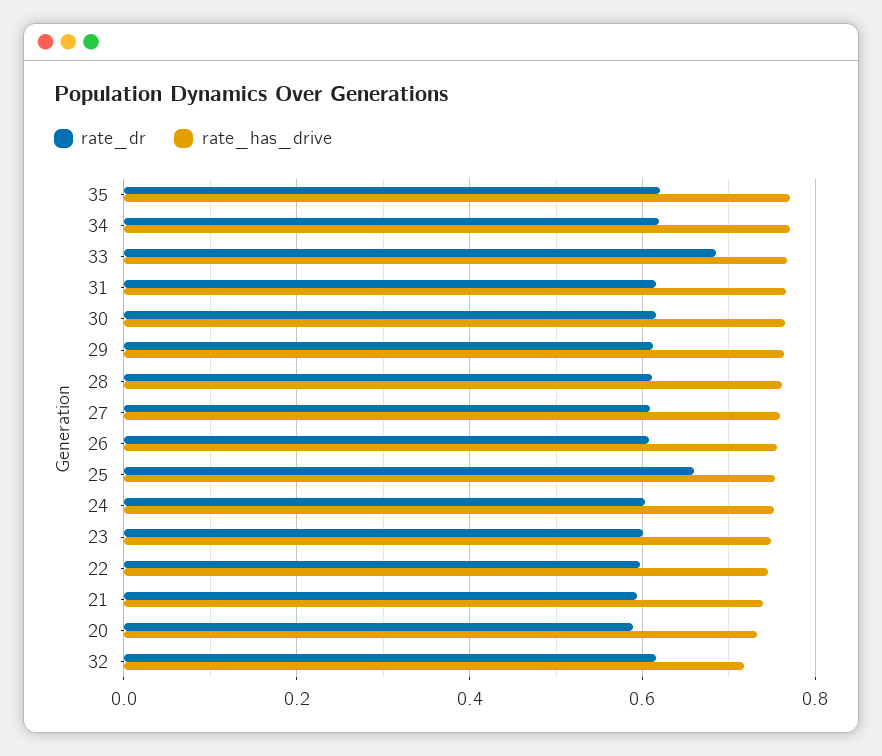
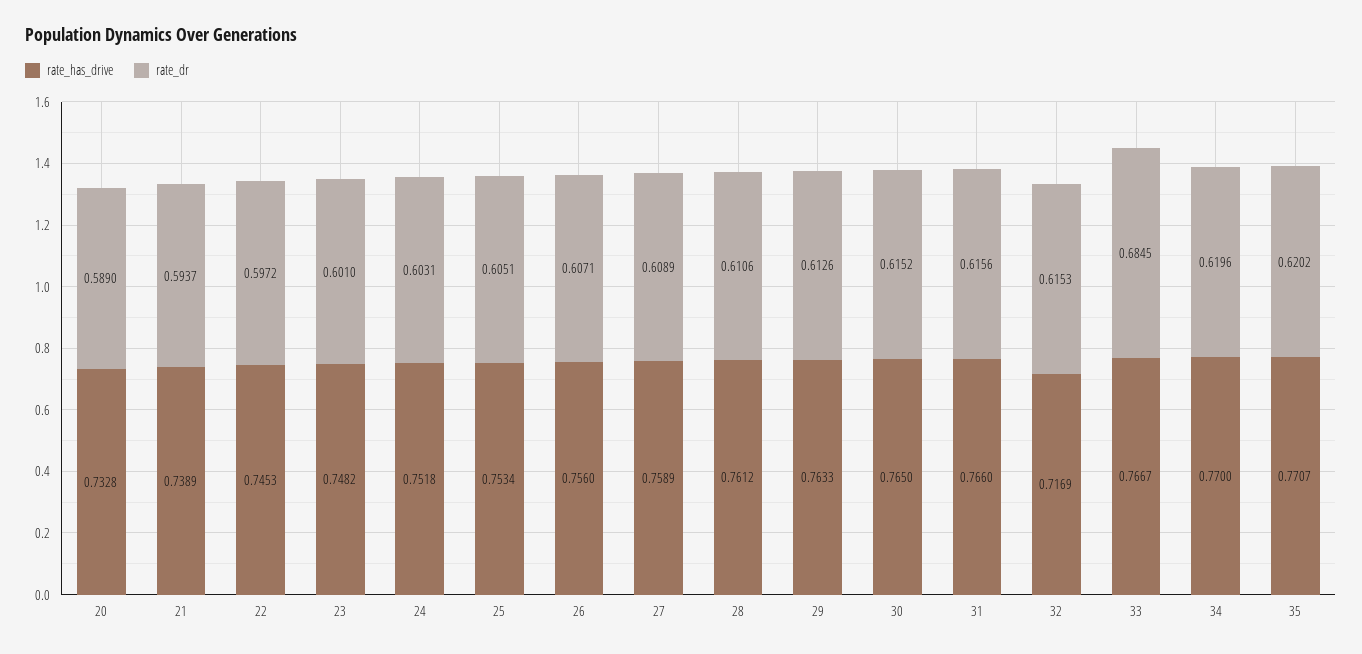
rate_dr, 25: 0.66 -> 0.6051

